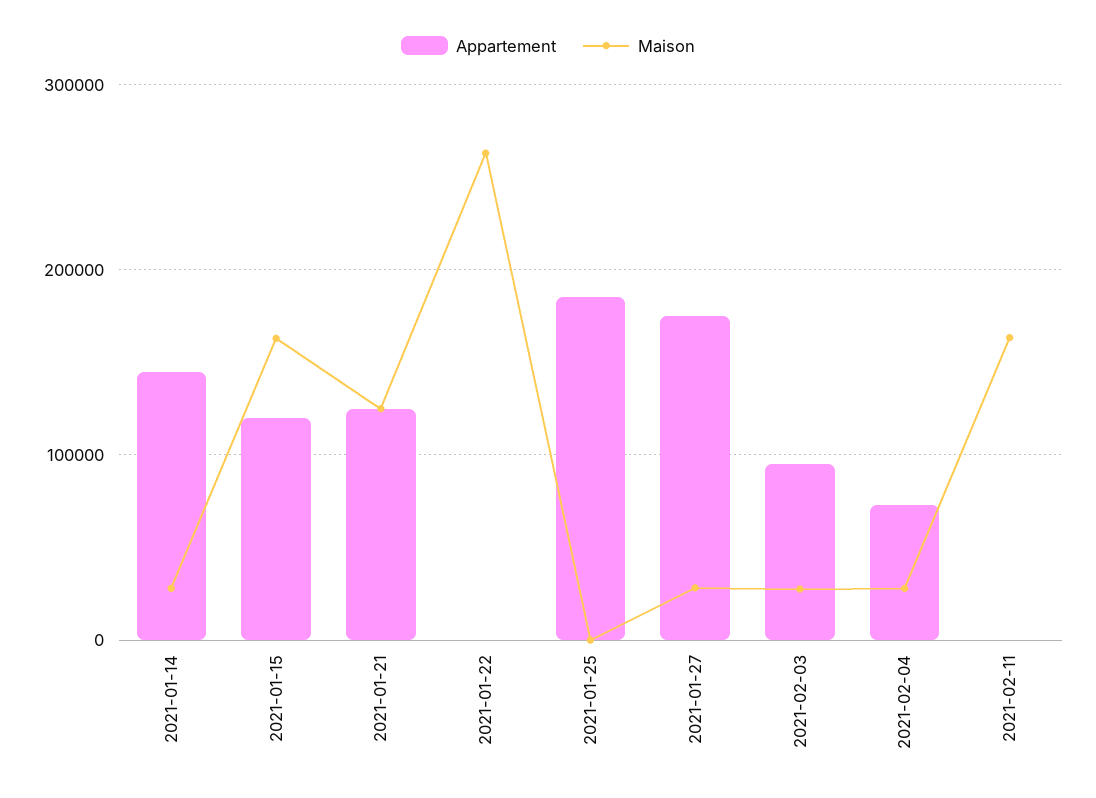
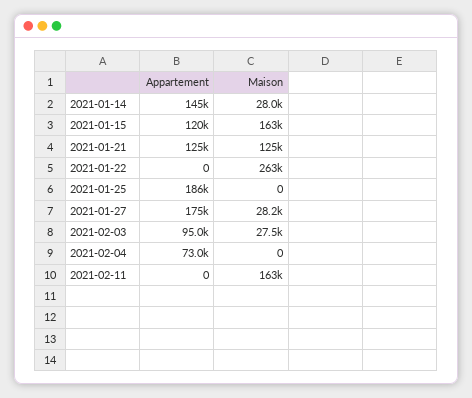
Maison, 2021-02-04: 30000 -> 0

